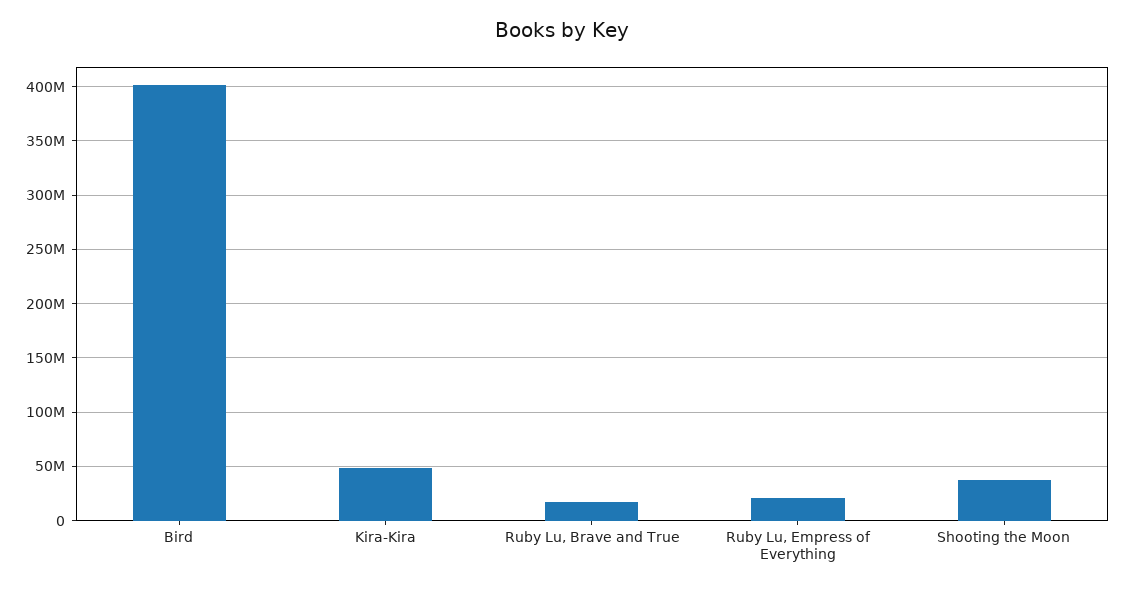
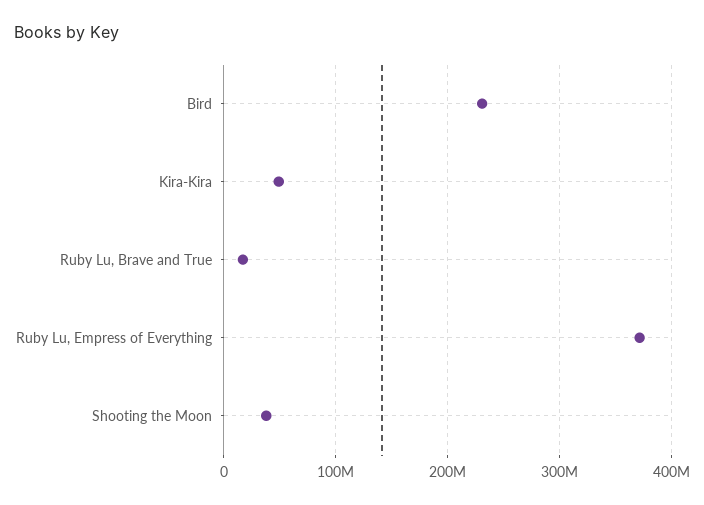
Bird: 400000000 -> 230000000
Ruby Lu, Empress of Everything: 20000000 -> 370000000

